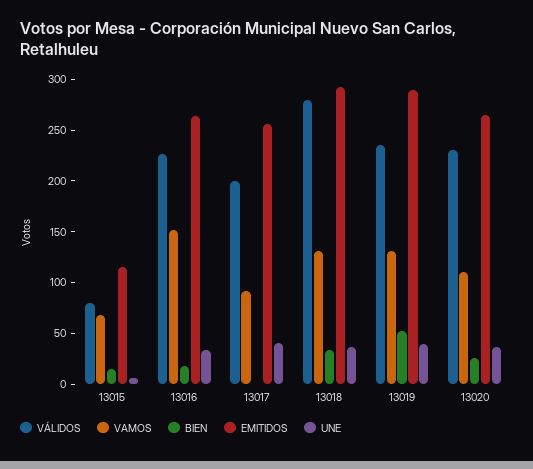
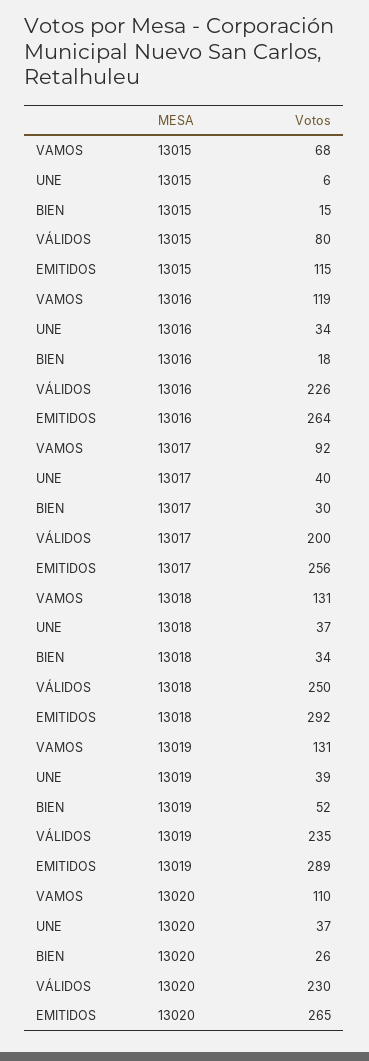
VAMOS, 13016: 150 -> 119
BIEN, 13017: 0 -> 30
VÁLIDOS, 13018: 280 -> 250

